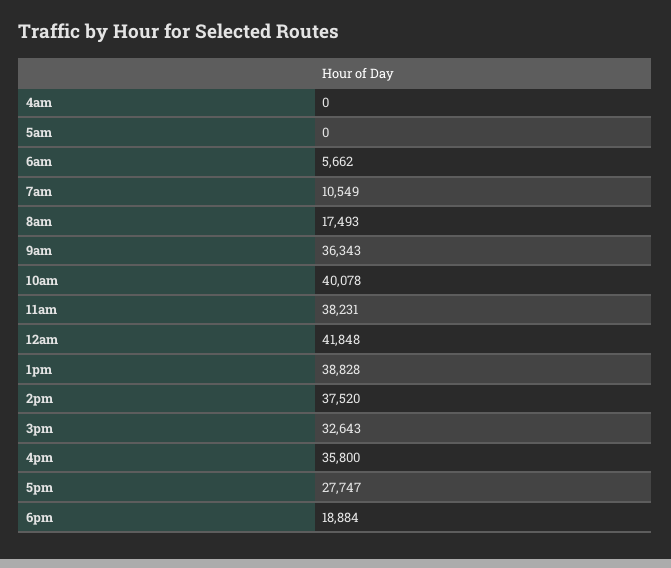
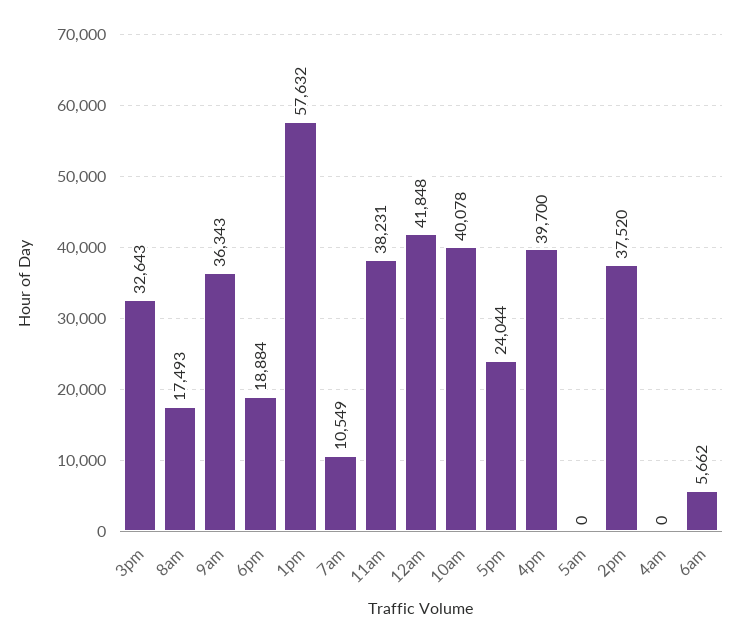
1pm: 38828 -> 57632
4pm: 35800 -> 39700
5pm: 27747 -> 24044

